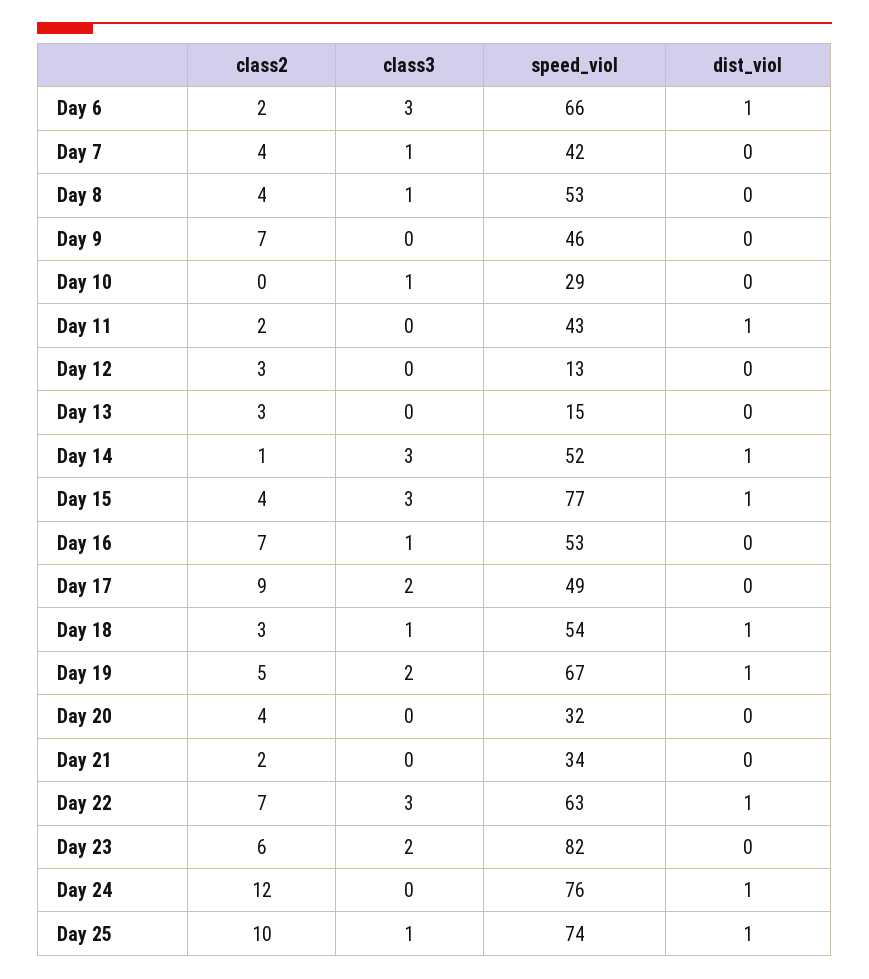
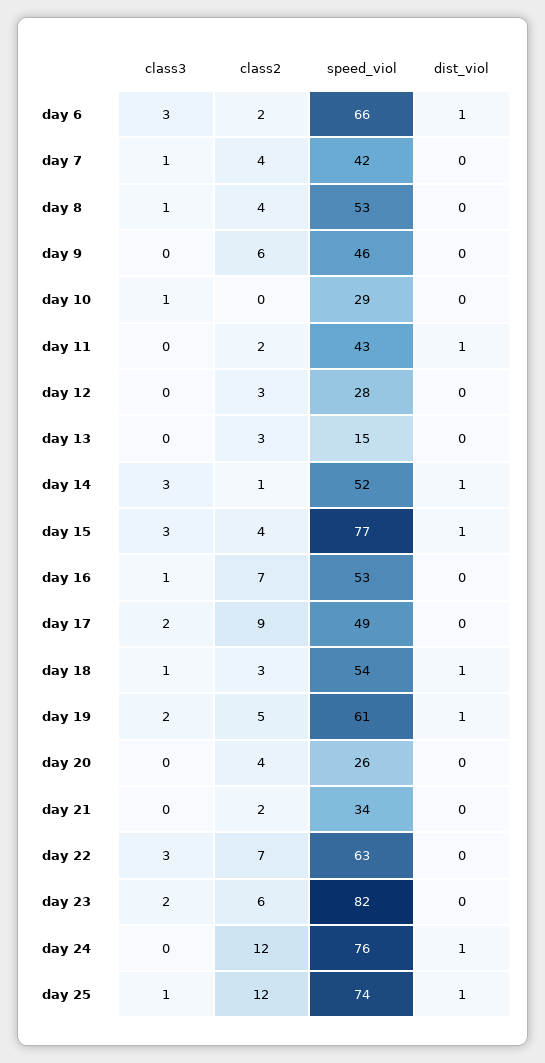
class2, Day 9: 7 -> 6
speed_viol, Day 12: 13 -> 28
speed_viol, Day 19: 67 -> 61
speed_viol, Day 20: 32 -> 26
dist_viol, Day 22: 1 -> 0
class2, Day 25: 10 -> 12

